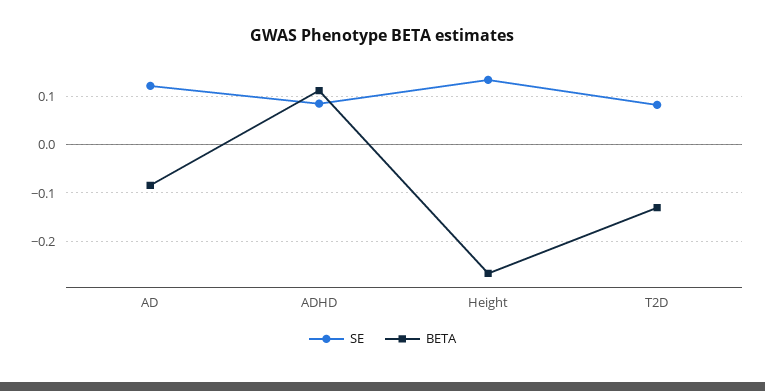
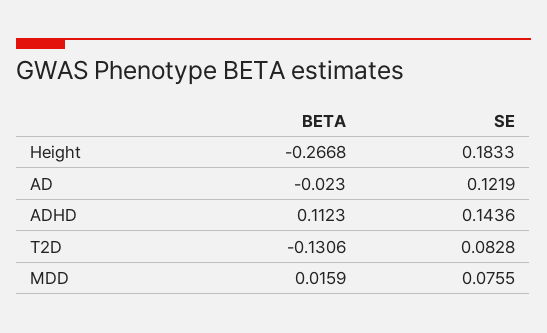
BETA, AD: -0.08 -> -0.023
SE, ADHD: 0.08 -> 0.1436
SE, Height: 0.14 -> 0.1833
BETA, MDD: none -> 0.0159
SE, MDD: none -> 0.0755

